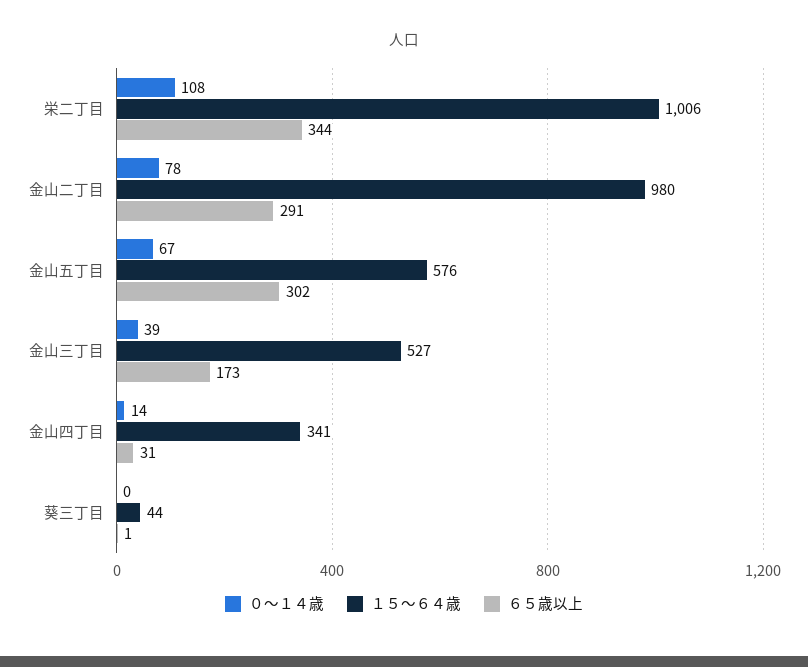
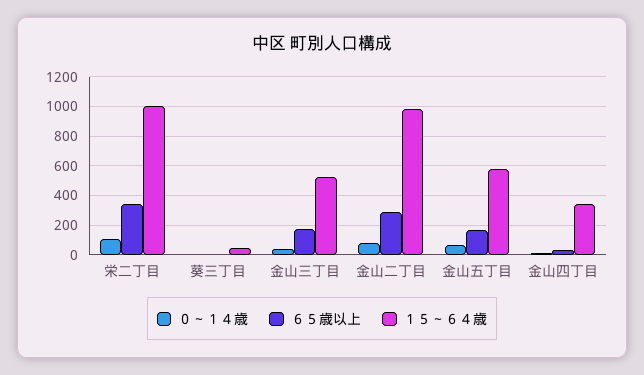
６５歳以上, 金山五丁目: 302 -> 150

